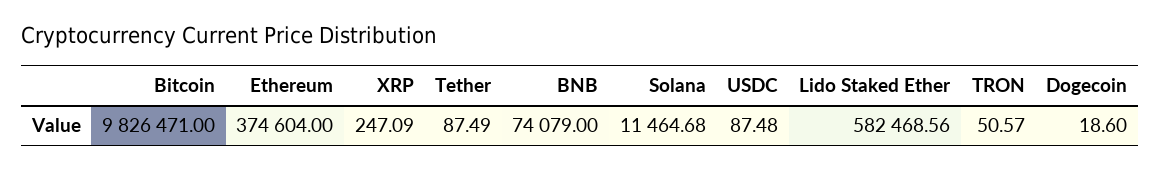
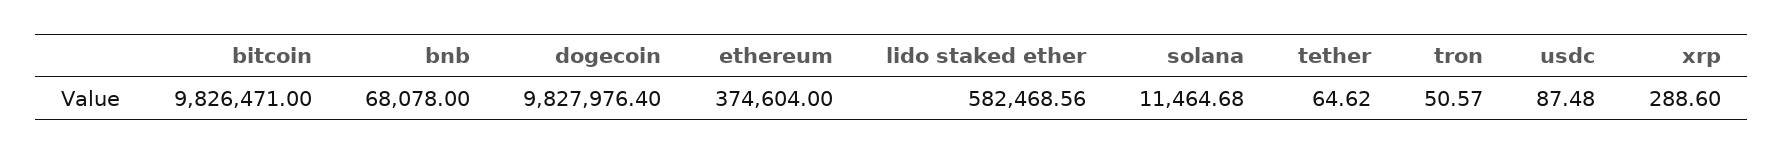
XRP: 247.09 -> 288.6
Tether: 87.49 -> 64.62
BNB: 74079 -> 68078
Dogecoin: 18.6 -> 9827976.4

